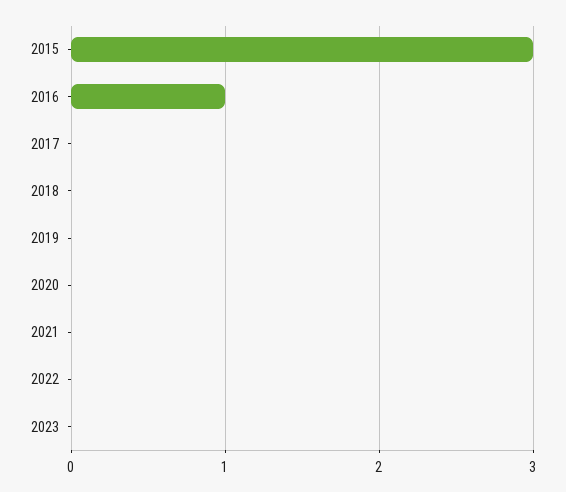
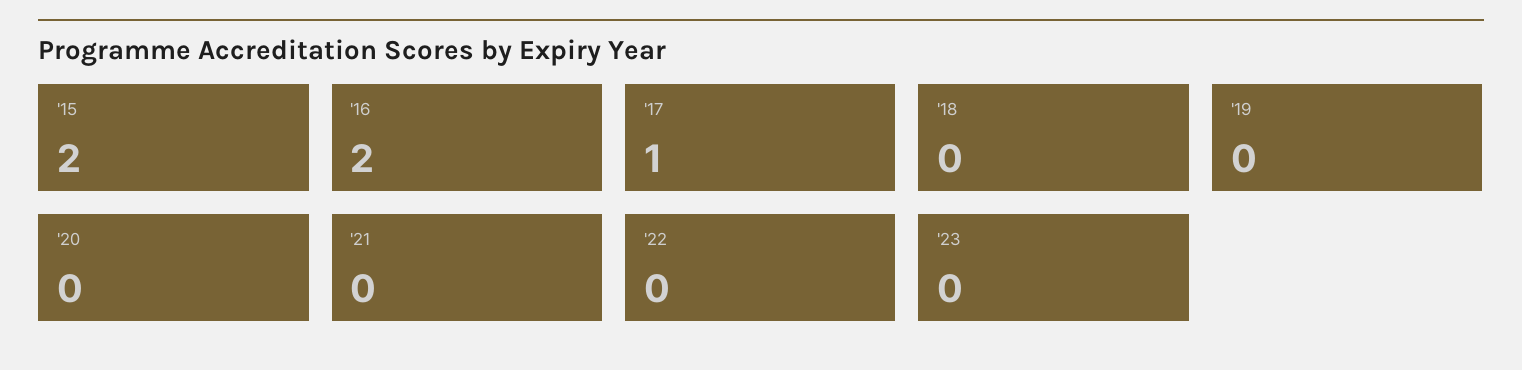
2015: 3 -> 2
2016: 1 -> 2
2017: 0 -> 1

